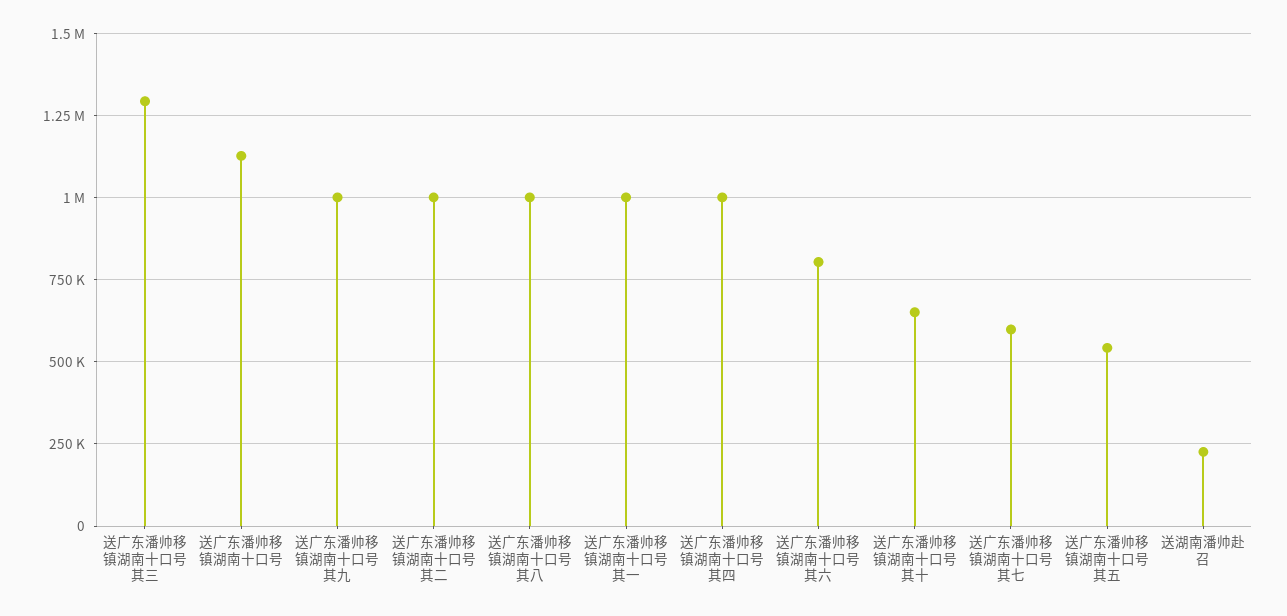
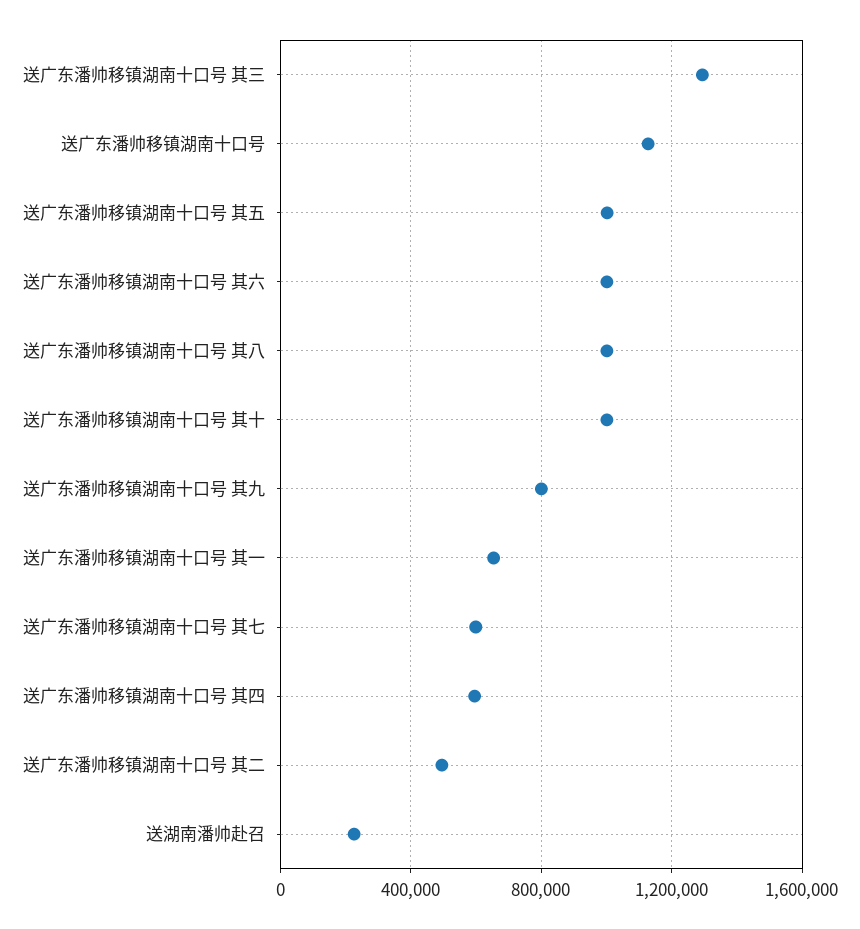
送广东潘帅移镇湖南十口号 其九: 1000000 -> 800000
送广东潘帅移镇湖南十口号 其二: 1000000 -> 500000
送广东潘帅移镇湖南十口号 其一: 1000000 -> 650000
送广东潘帅移镇湖南十口号 其四: 1000000 -> 600000
送广东潘帅移镇湖南十口号 其六: 800000 -> 1000000
送广东潘帅移镇湖南十口号 其十: 650000 -> 1000000
送广东潘帅移镇湖南十口号 其五: 550000 -> 1000000

